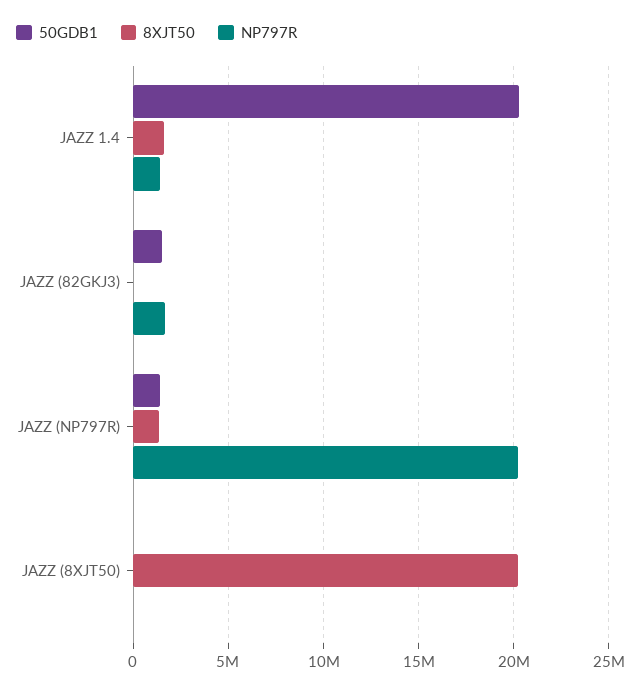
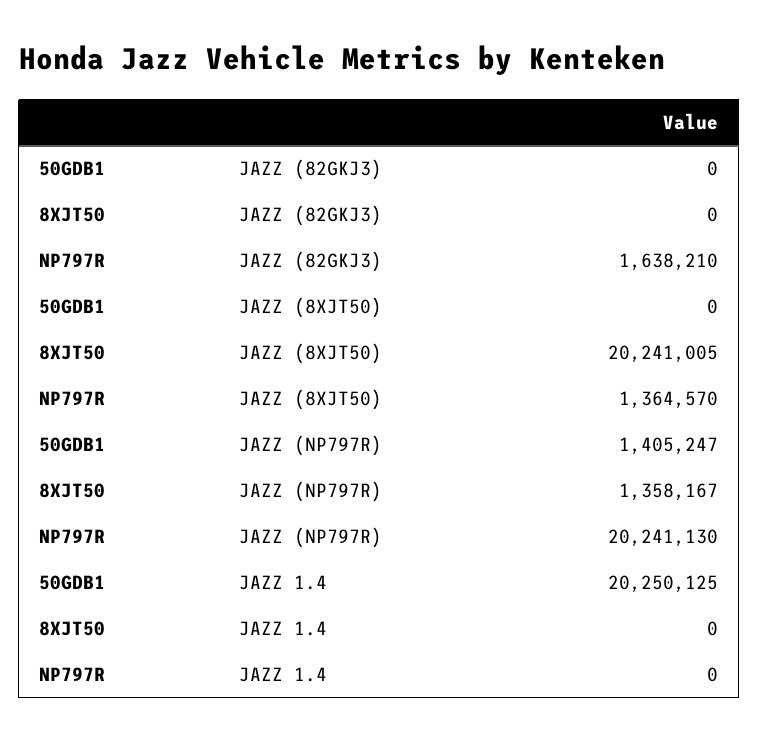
8XJT50, JAZZ 1.4: 1500000 -> 0
NP797R, JAZZ 1.4: 1500000 -> 0
50GDB1, JAZZ (82GKJ3): 1500000 -> 0
NP797R, JAZZ (8XJT50): 0 -> 1364570

